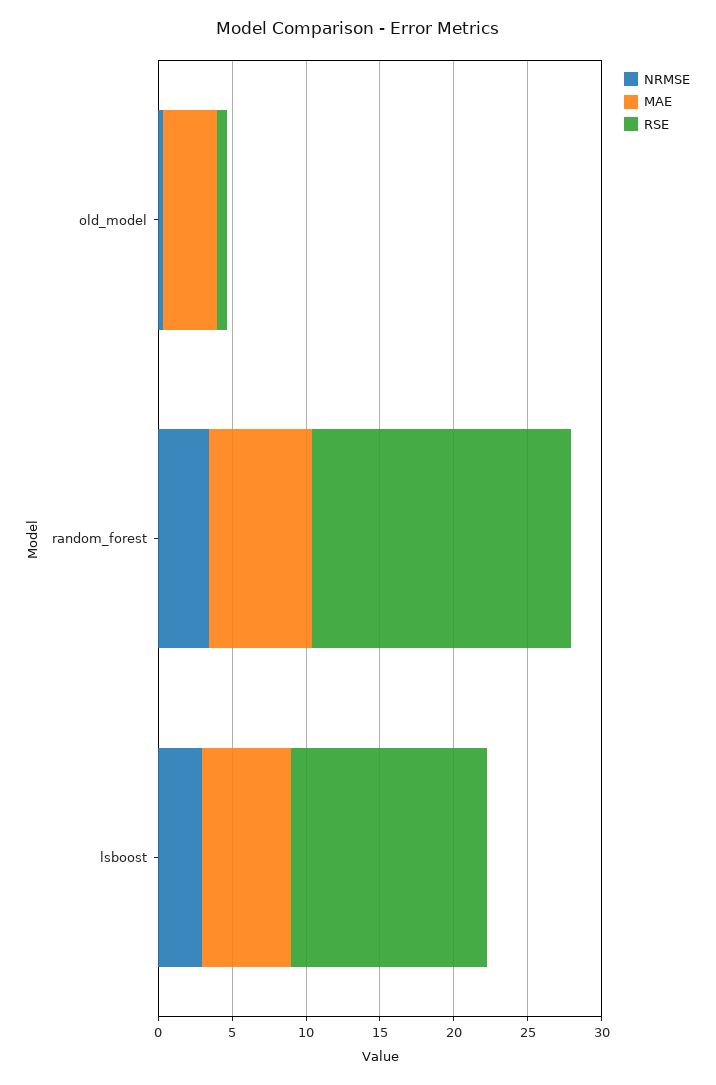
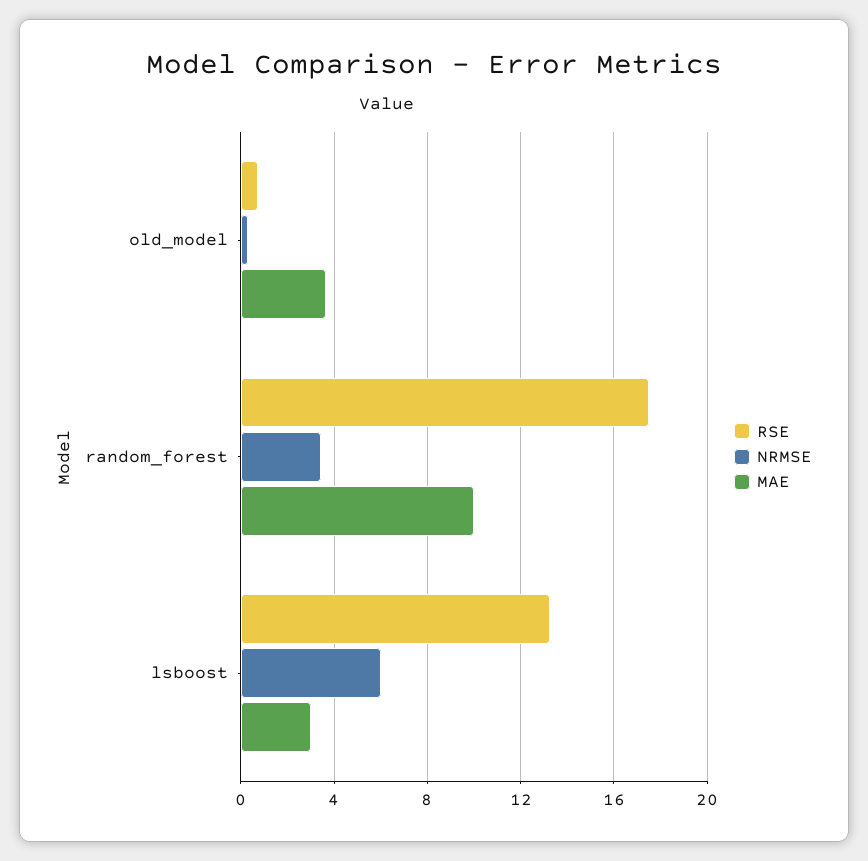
MAE, random_forest: 7 -> 10
NRMSE, lsboost: 3 -> 6
MAE, lsboost: 6 -> 3

